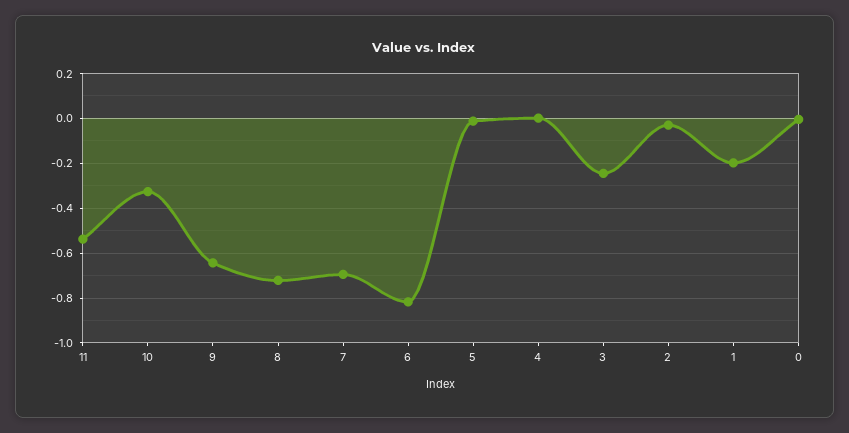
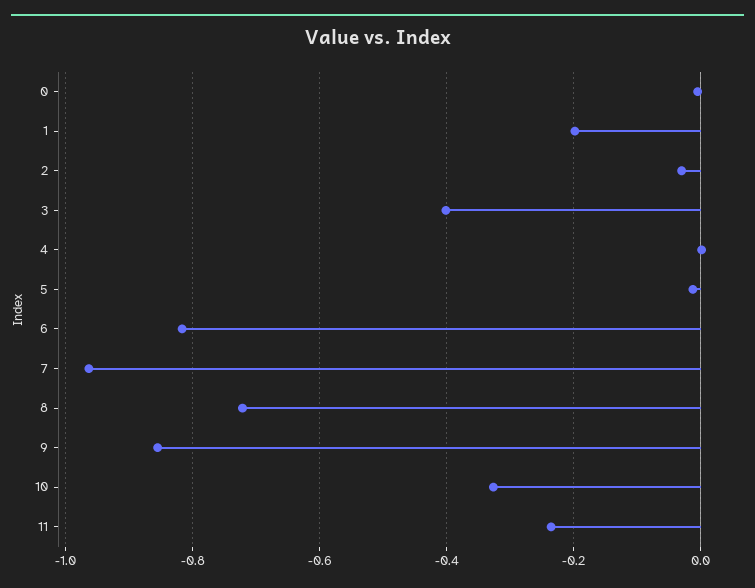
11: -0.55 -> -0.24
9: -0.65 -> -0.86
7: -0.7 -> -0.96
3: -0.25 -> -0.4

